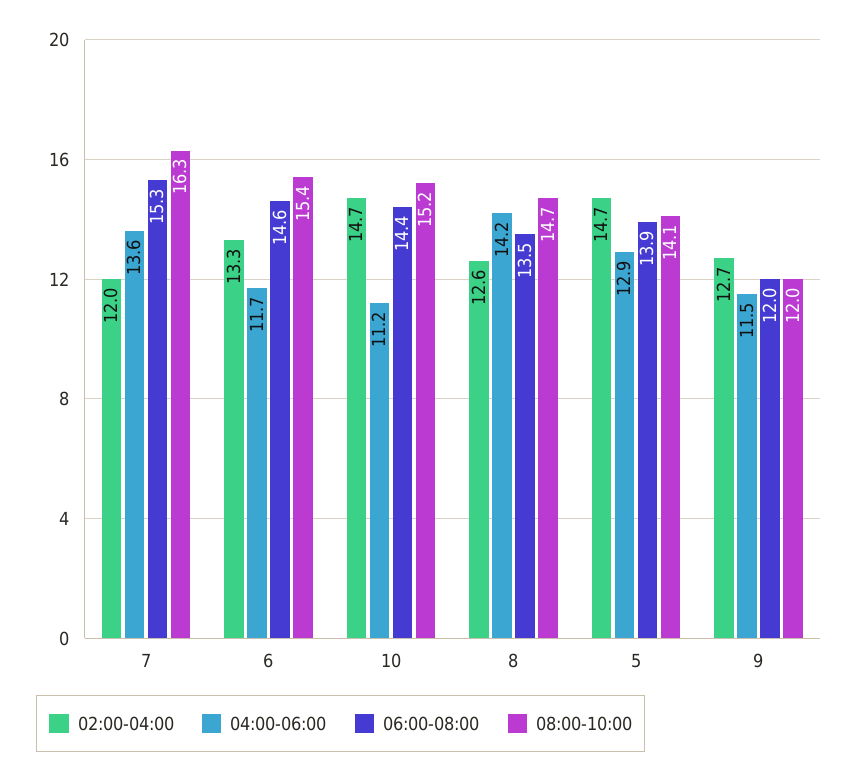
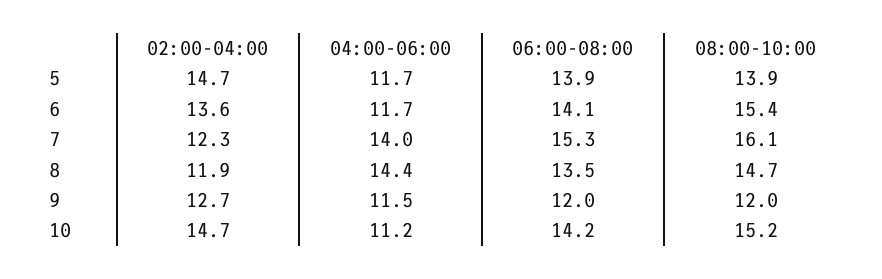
02:00-04:00, 7: 12 -> 12.3
04:00-06:00, 7: 13.6 -> 14
08:00-10:00, 7: 16.3 -> 16.1
02:00-04:00, 6: 13.3 -> 13.6
06:00-08:00, 6: 14.6 -> 14.1
06:00-08:00, 10: 14.4 -> 14.2
02:00-04:00, 8: 12.6 -> 11.9
04:00-06:00, 8: 14.2 -> 14.4
04:00-06:00, 5: 12.9 -> 11.7
08:00-10:00, 5: 14.1 -> 13.9

